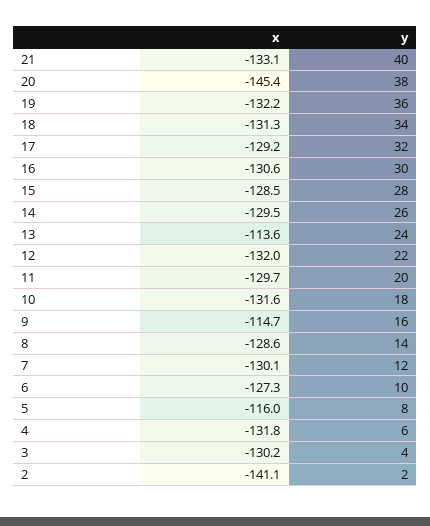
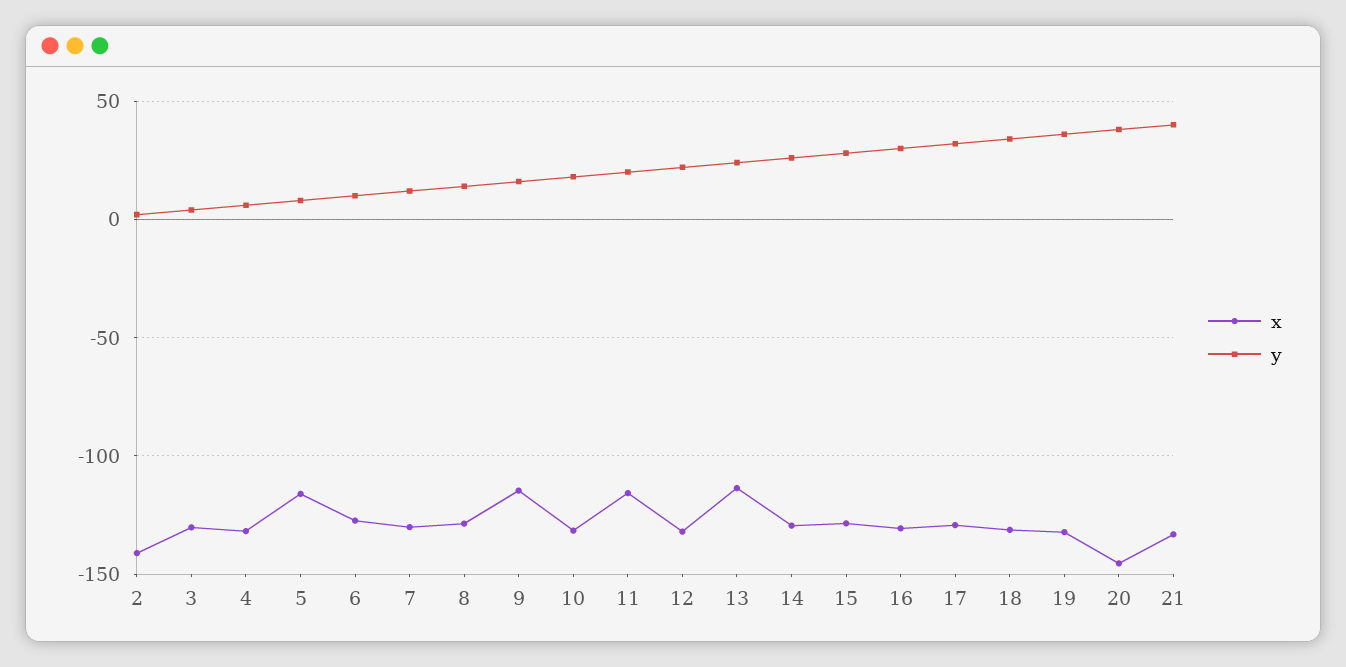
x, 11: -129.7 -> -115

